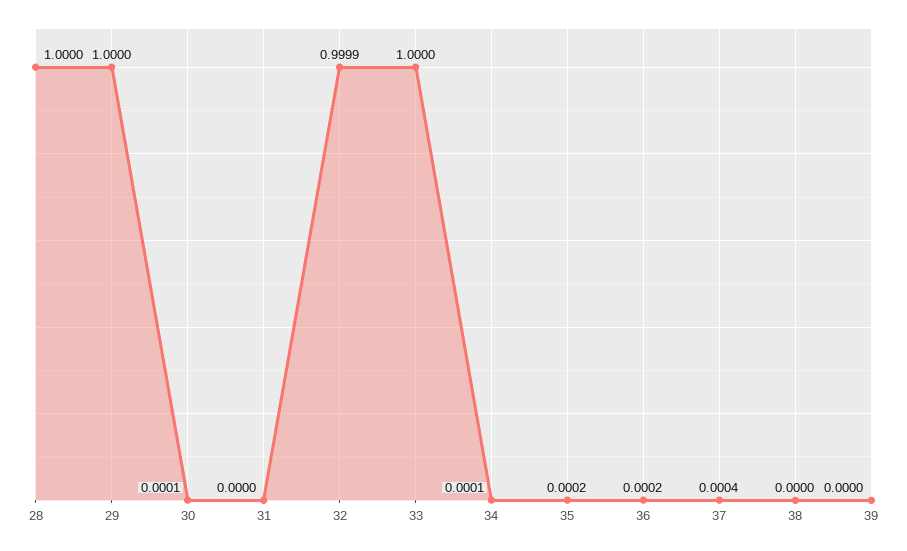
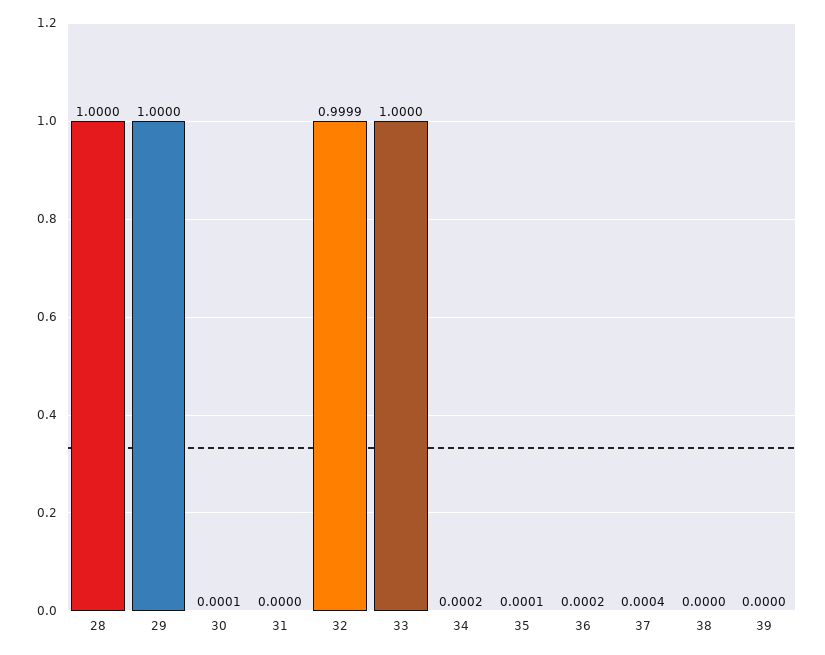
34: 0.0001 -> 0.0002
35: 0.0002 -> 0.0001

